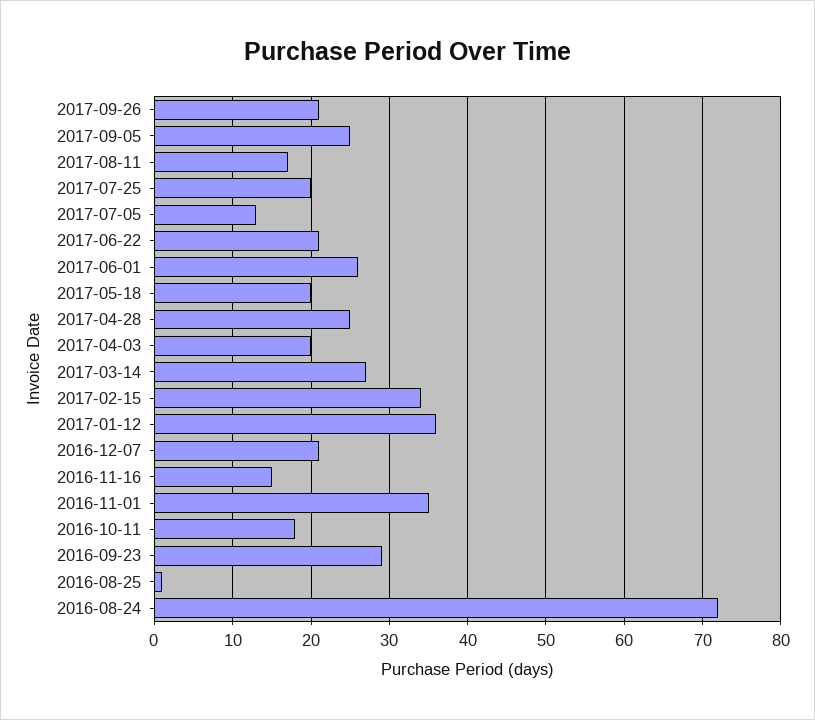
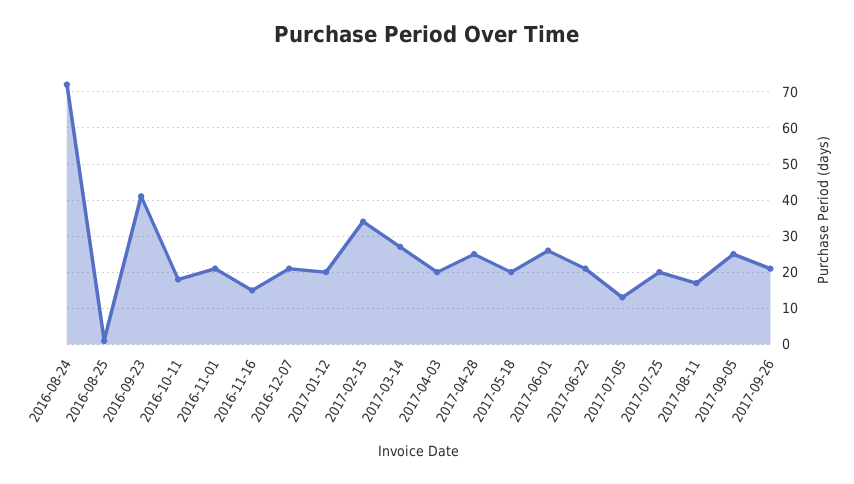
2017-01-12: 36 -> 20
2016-11-01: 35 -> 20
2016-09-23: 29 -> 40

